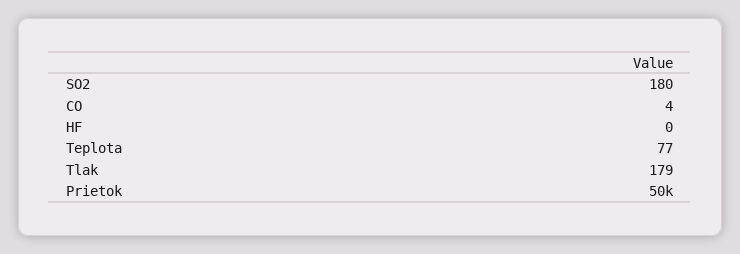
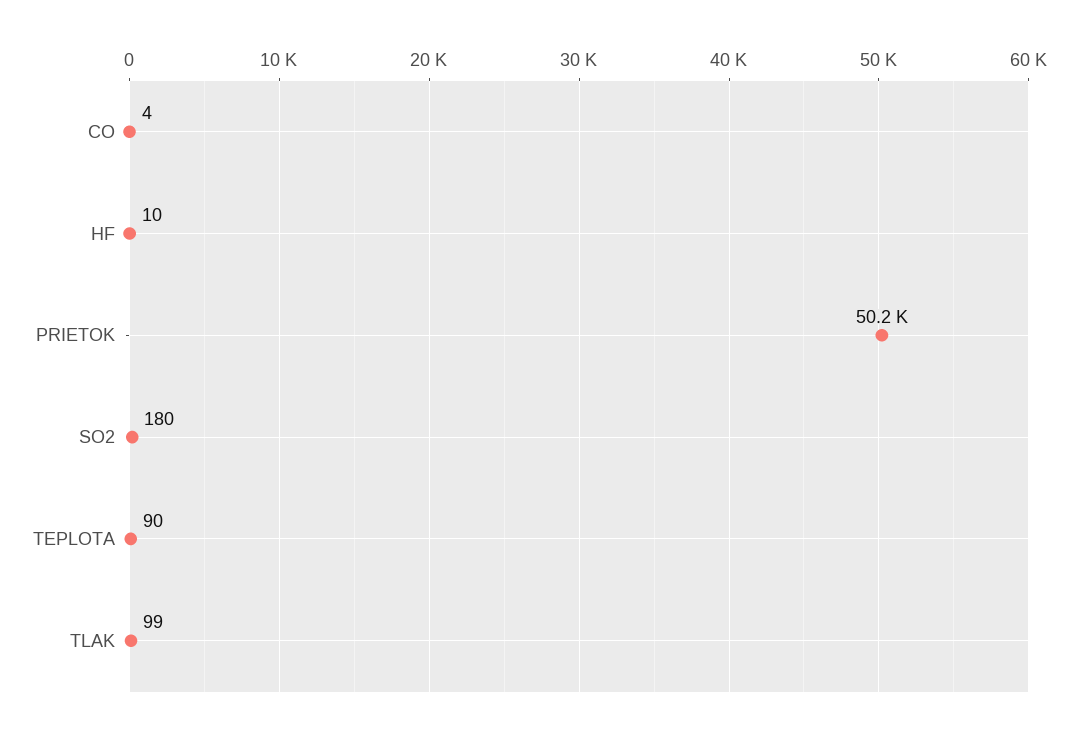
HF: 0 -> 10
Teplota: 77 -> 90
Tlak: 179 -> 99

